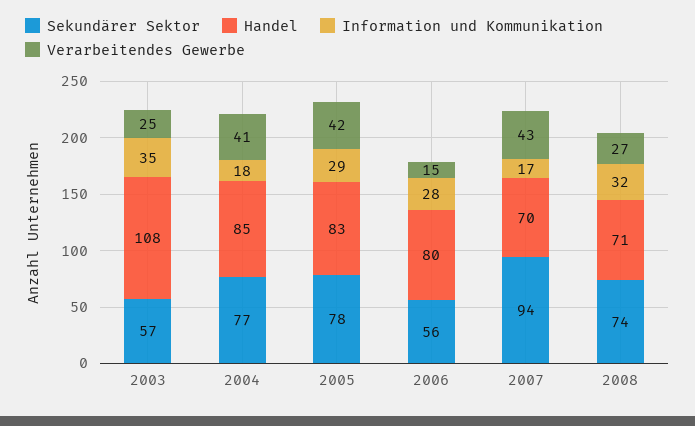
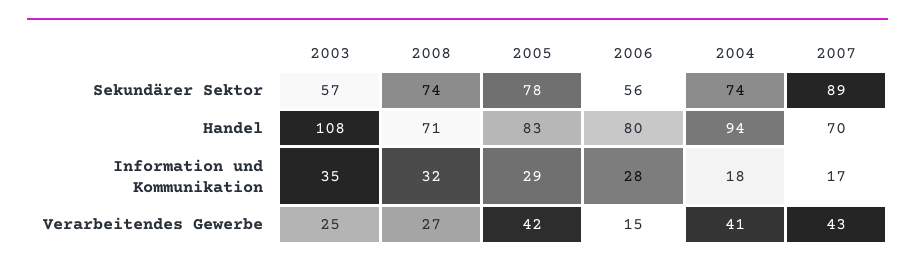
Sekundärer Sektor, 2004: 77 -> 74
Handel, 2004: 85 -> 94
Sekundärer Sektor, 2007: 94 -> 89

